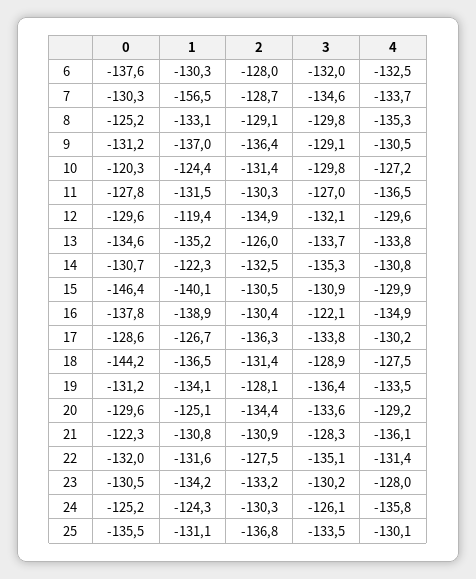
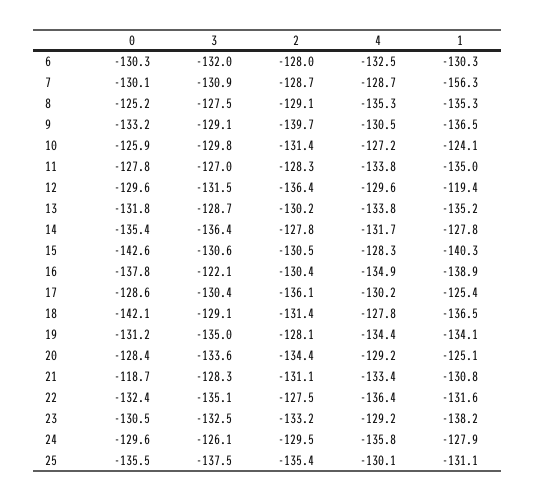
0, 6: -137.6 -> -130.3
0, 7: -130.3 -> -130.1
1, 7: -156.5 -> -156.3
3, 7: -134.6 -> -130.9
4, 7: -133.7 -> -128.7
1, 8: -133.1 -> -135.3
3, 8: -129.8 -> -127.5
0, 9: -131.2 -> -133.2
1, 9: -137 -> -136.5
2, 9: -136.4 -> -139.7
0, 10: -120.3 -> -125.9
1, 10: -124.4 -> -124.1
1, 11: -131.5 -> -135
2, 11: -130.3 -> -128.3
4, 11: -136.5 -> -133.8
2, 12: -134.9 -> -136.4
3, 12: -132.1 -> -131.5
0, 13: -134.6 -> -131.8
2, 13: -126 -> -130.2
3, 13: -133.7 -> -128.7
0, 14: -130.7 -> -135.4
1, 14: -122.3 -> -127.8
2, 14: -132.5 -> -127.8
3, 14: -135.3 -> -136.4
4, 14: -130.8 -> -131.7
0, 15: -146.4 -> -142.6
1, 15: -140.1 -> -140.3
3, 15: -130.9 -> -130.6
4, 15: -129.9 -> -128.3
1, 17: -126.7 -> -125.4
2, 17: -136.3 -> -136.1
3, 17: -133.8 -> -130.4
0, 18: -144.2 -> -142.1
3, 18: -128.9 -> -129.1
4, 18: -127.5 -> -127.8
3, 19: -136.4 -> -135
4, 19: -133.5 -> -134.4
0, 20: -129.6 -> -128.4
0, 21: -122.3 -> -118.7
2, 21: -130.9 -> -131.1
4, 21: -136.1 -> -133.4
0, 22: -132 -> -132.4
4, 22: -131.4 -> -136.4
1, 23: -134.2 -> -138.2
3, 23: -130.2 -> -132.5
4, 23: -128 -> -129.2
0, 24: -125.2 -> -129.6
1, 24: -124.3 -> -127.9
2, 24: -130.3 -> -129.5
2, 25: -136.8 -> -135.4
3, 25: -133.5 -> -137.5

